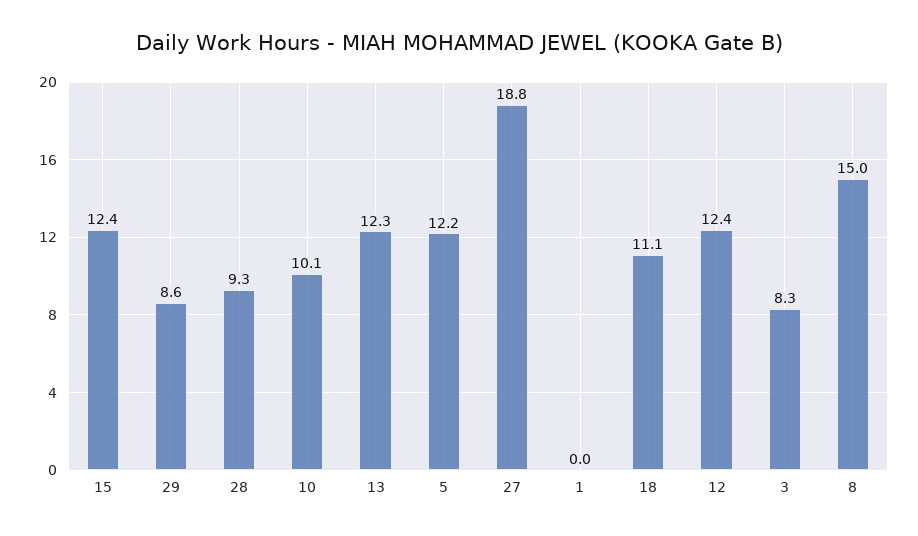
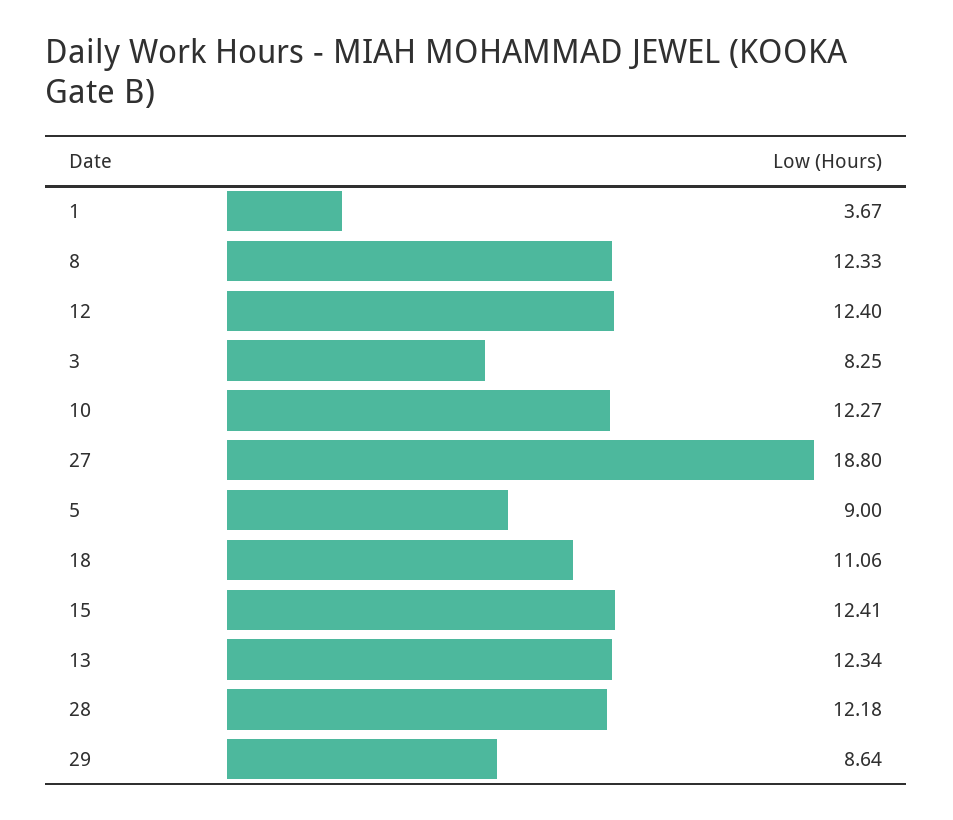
28: 9.3 -> 12.18
10: 10.1 -> 12.27
5: 12.2 -> 9
1: 0 -> 3.67
8: 15 -> 12.33

